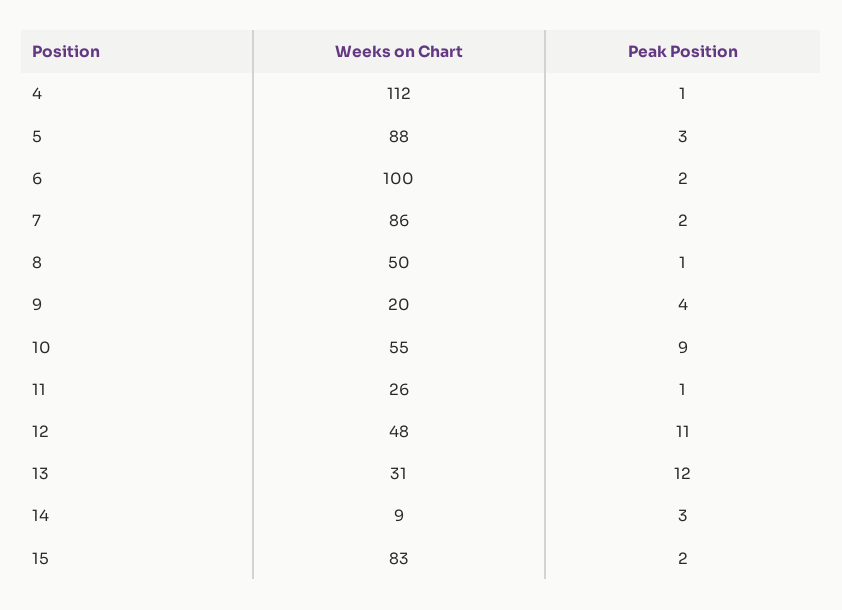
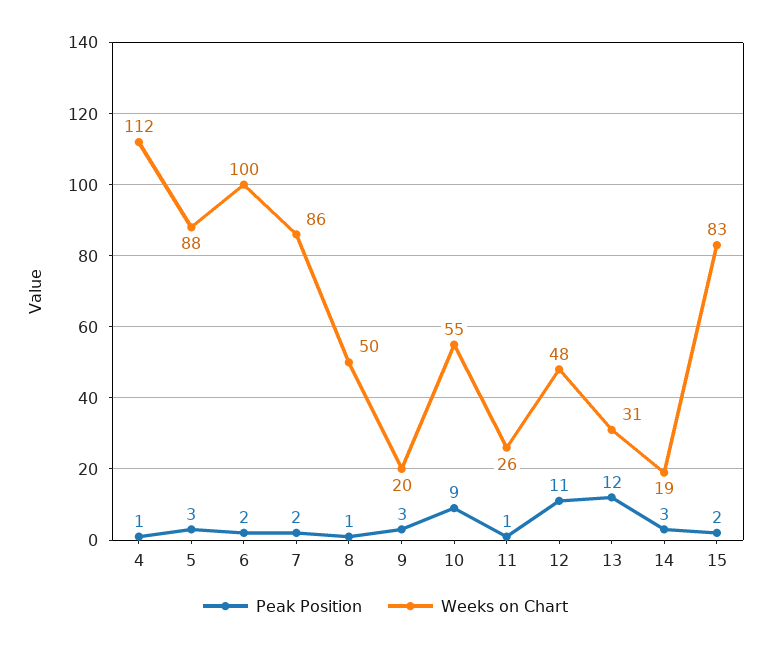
Peak Position, 9: 4 -> 3
Weeks on Chart, 14: 9 -> 19

